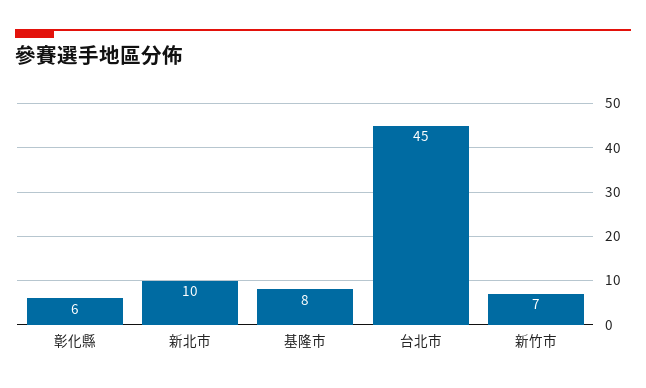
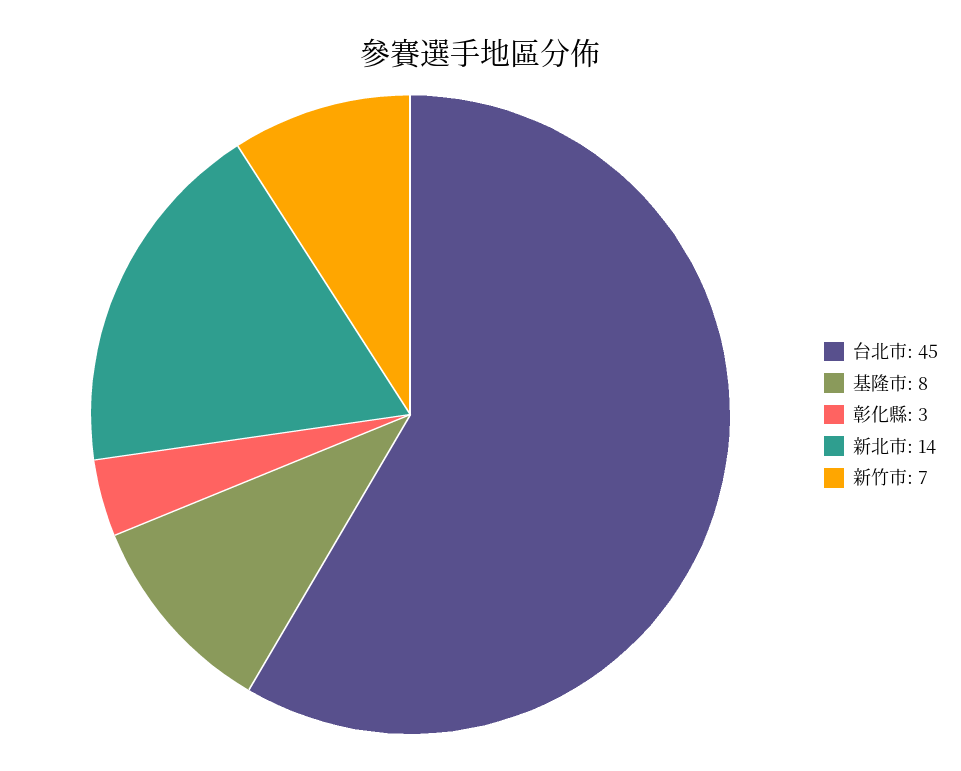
彰化縣: 6 -> 3
新北市: 10 -> 14

